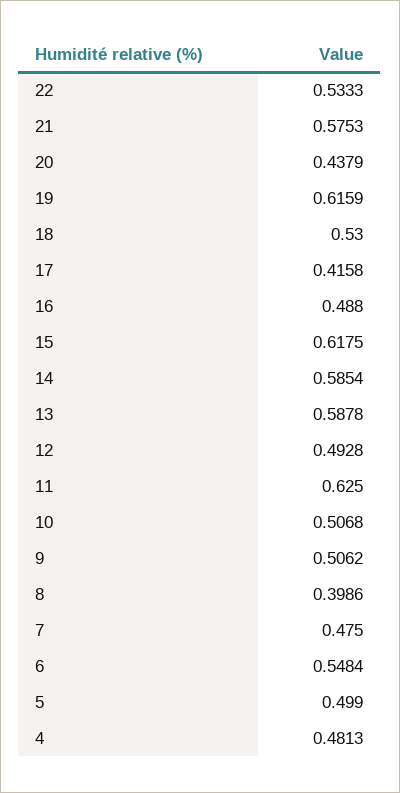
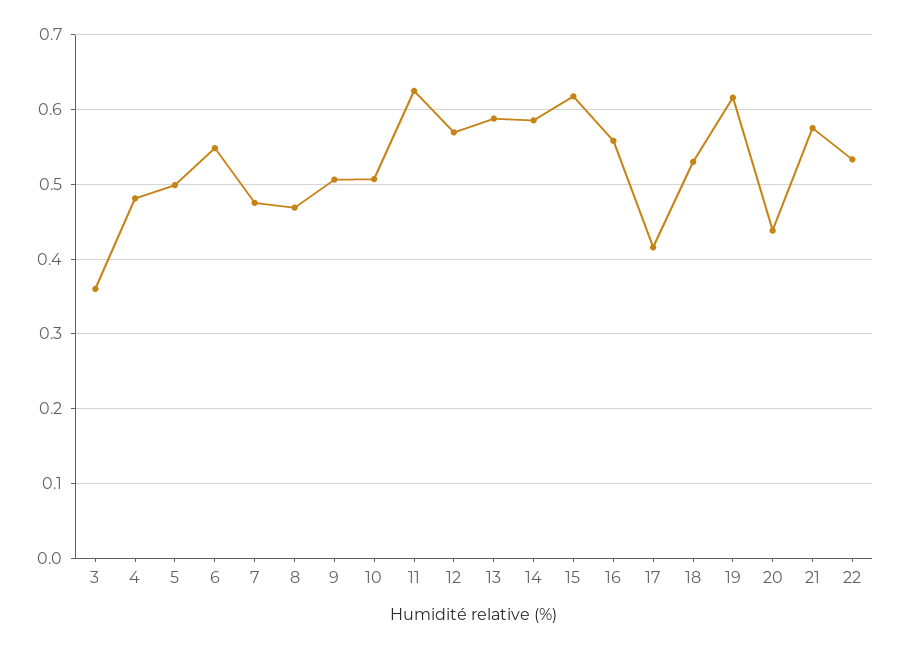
16: 0.488 -> 0.56
12: 0.4928 -> 0.57
8: 0.3986 -> 0.47
3: none -> 0.36

